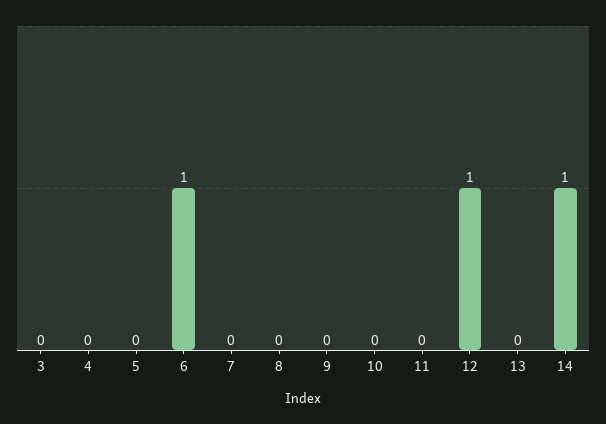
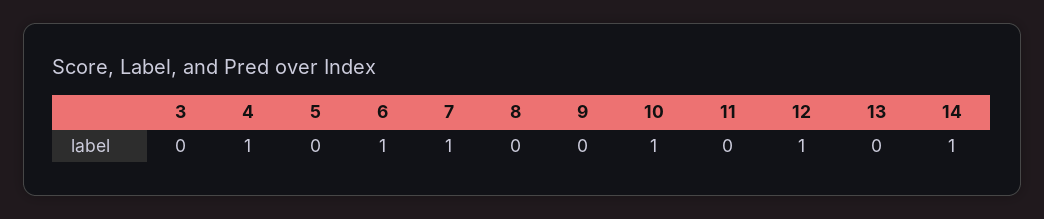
4: 0 -> 1
7: 0 -> 1
10: 0 -> 1

